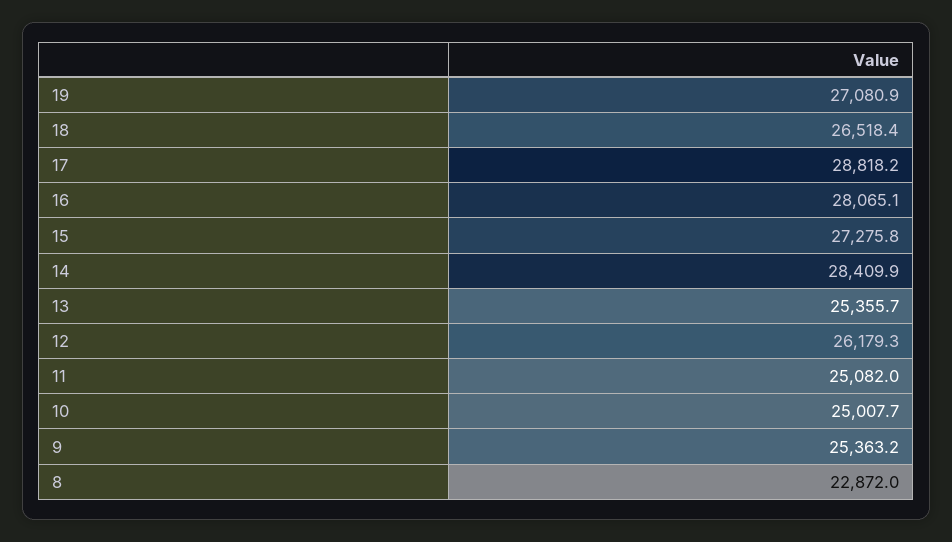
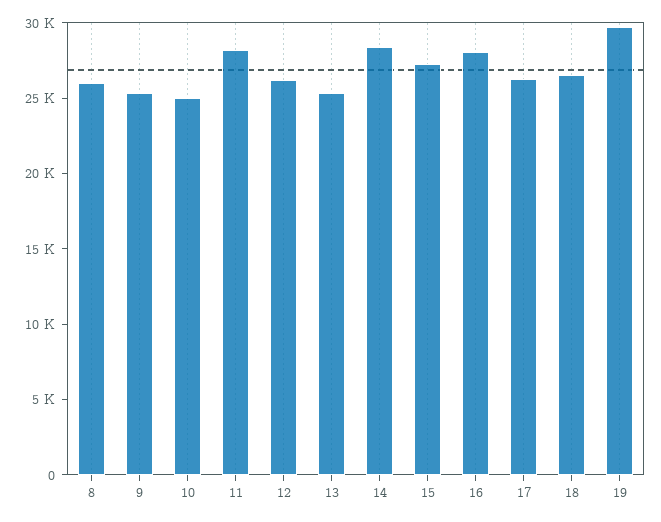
19: 27080.9 -> 30000
17: 28818.2 -> 26000
11: 25082 -> 28000
8: 22872 -> 26000

